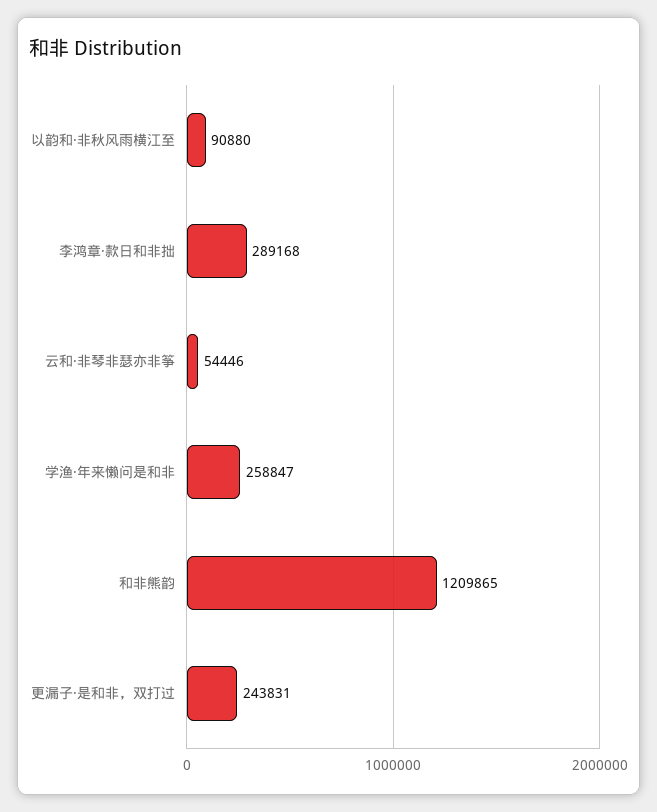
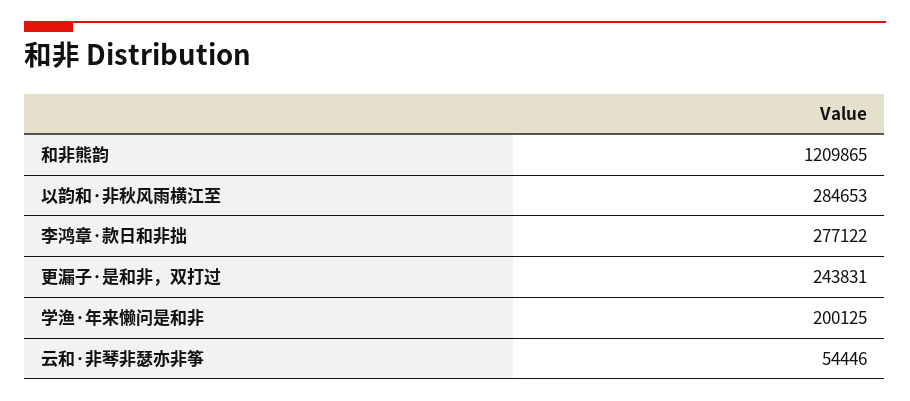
以韵和·非秋风雨横江至: 90880 -> 284653
李鸿章·款日和非拙: 289168 -> 277122
学渔·年来懒问是和非: 258847 -> 200125

